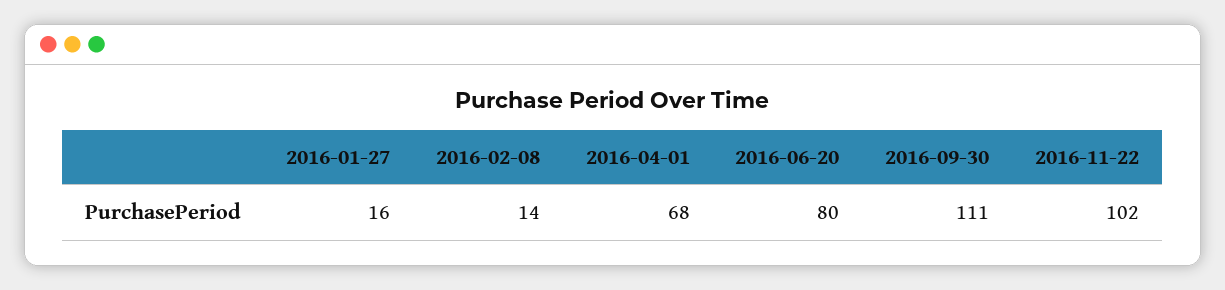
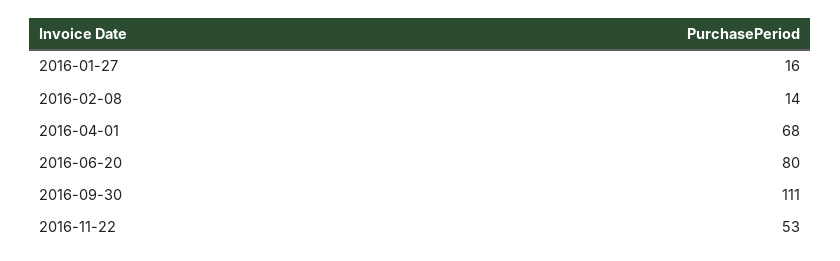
2016-11-22: 102 -> 53

